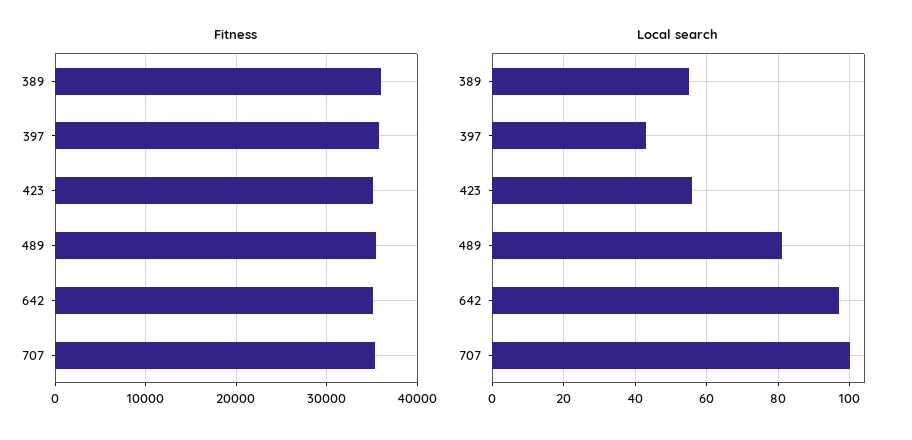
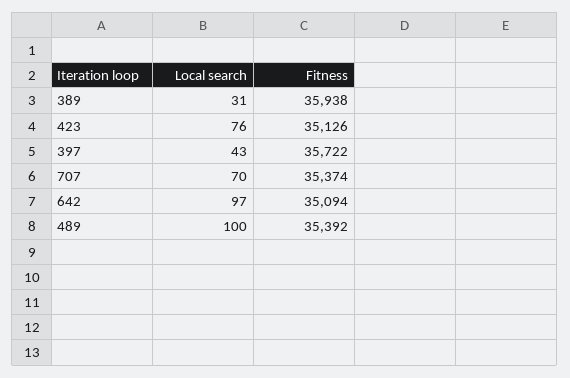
Local search, 389: 55 -> 31
Local search, 423: 55 -> 76
Local search, 489: 80 -> 100
Local search, 707: 100 -> 70

